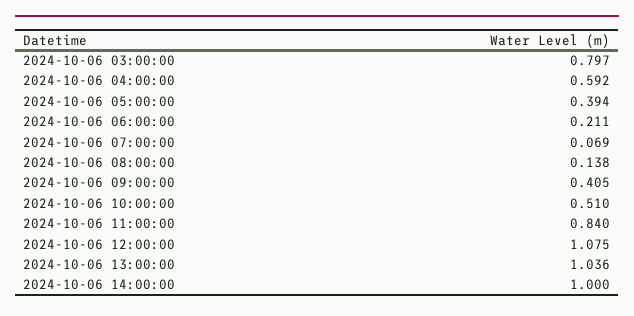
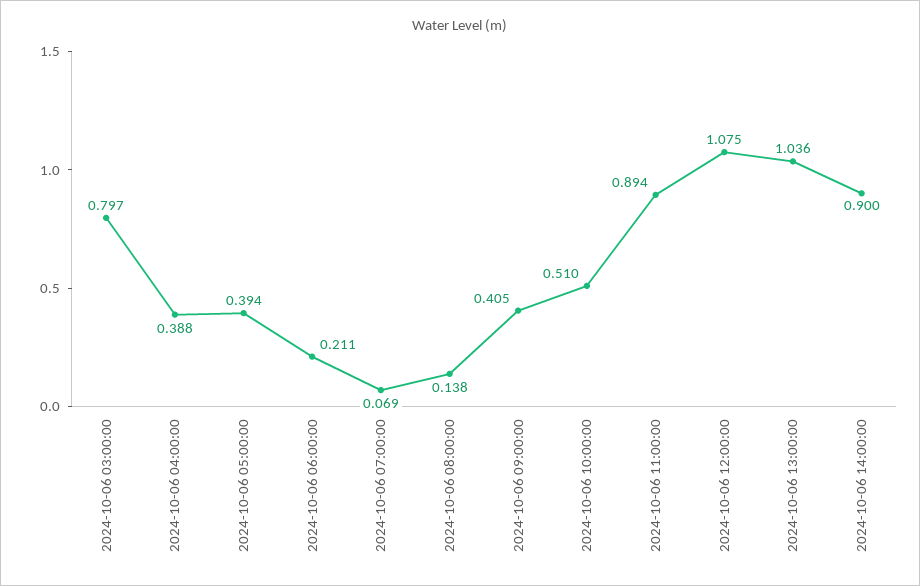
2024-10-06 04:00:00: 0.592 -> 0.388
2024-10-06 11:00:00: 0.84 -> 0.894
2024-10-06 14:00:00: 1 -> 0.9

